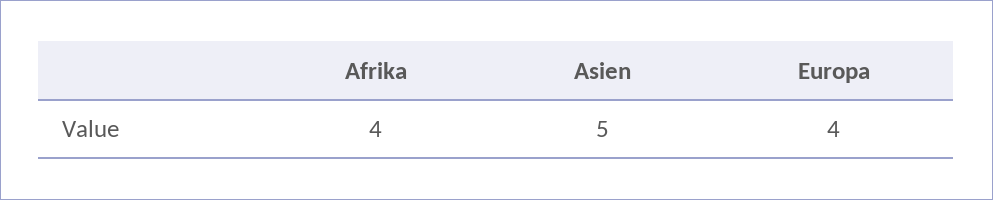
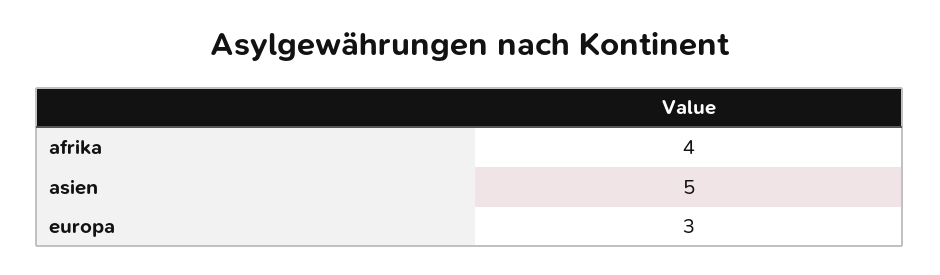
Europa: 4 -> 3

